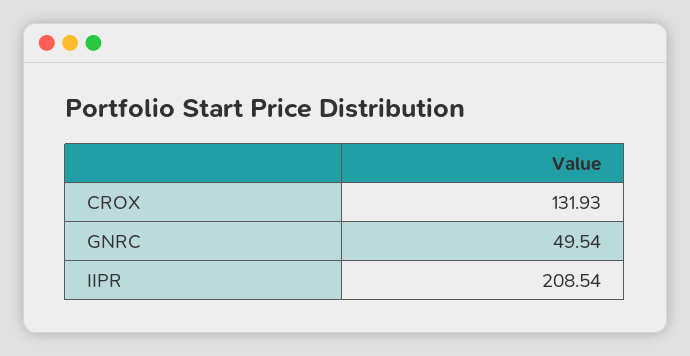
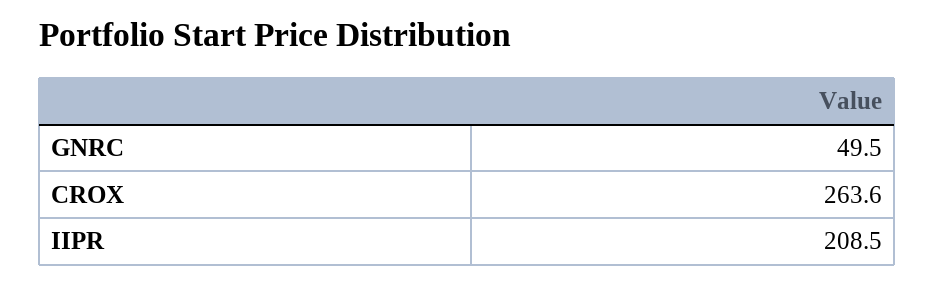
CROX: 131.93 -> 263.6

